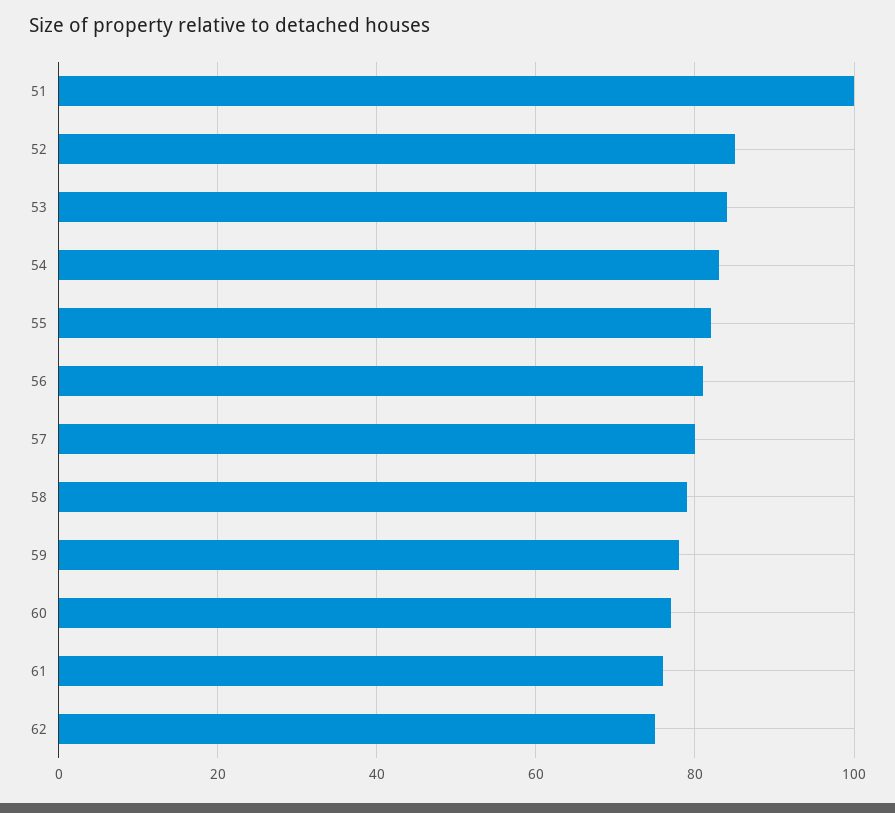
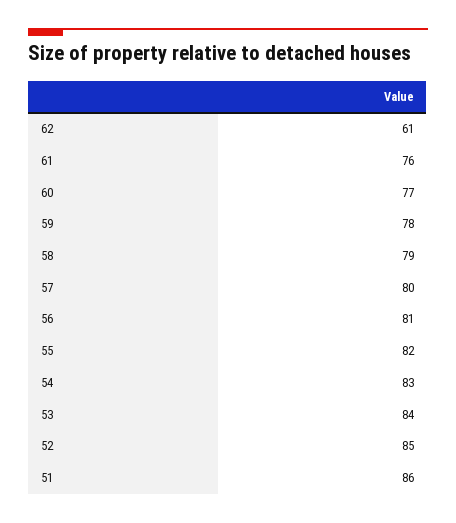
51: 100 -> 86
62: 75 -> 61

